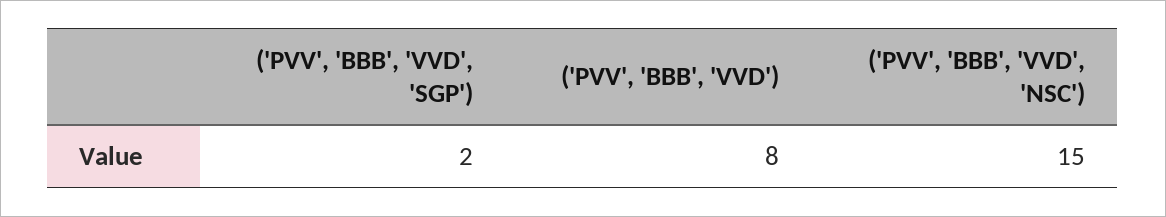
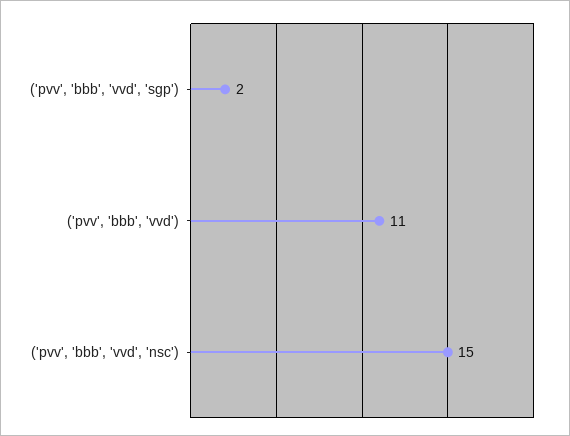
('PVV', 'BBB', 'VVD'): 8 -> 11

